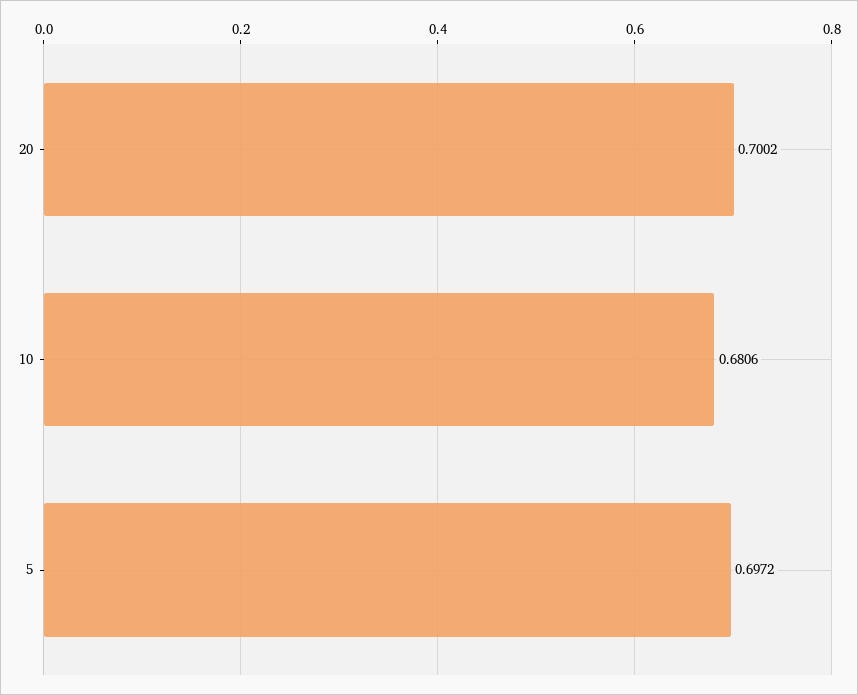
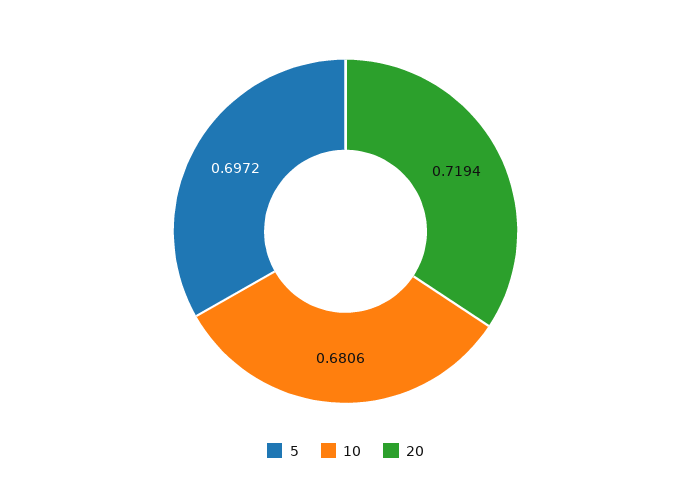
20: 0.7002 -> 0.7194

